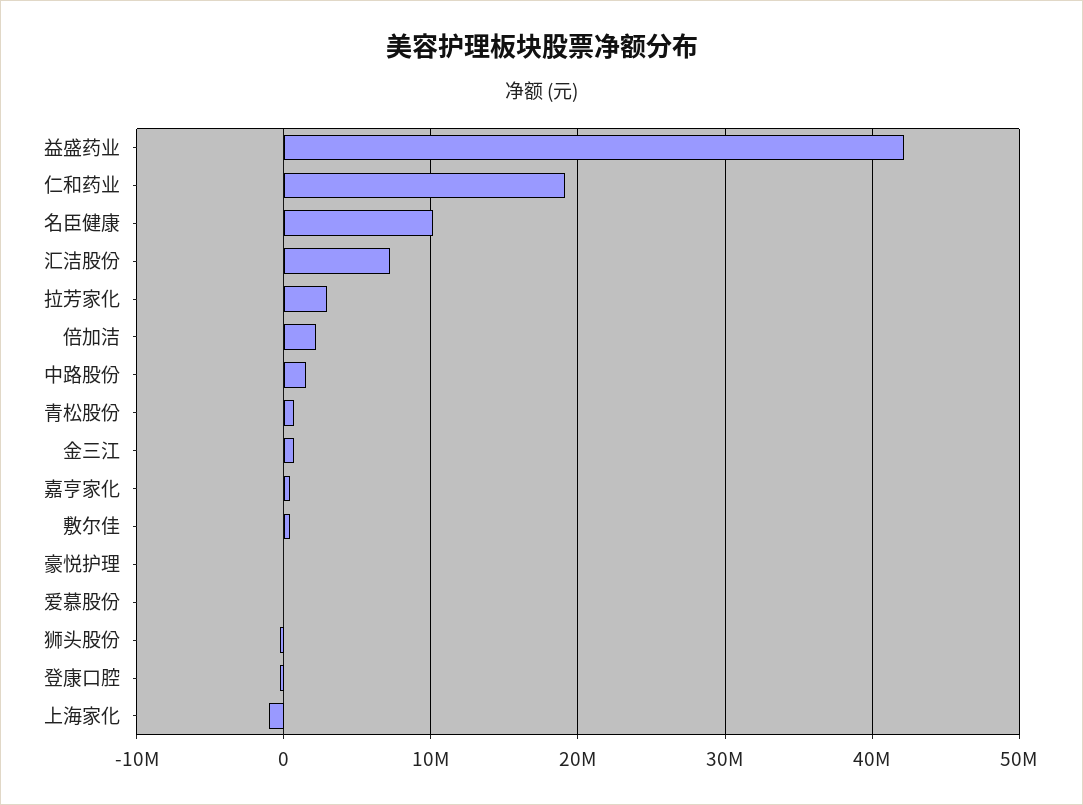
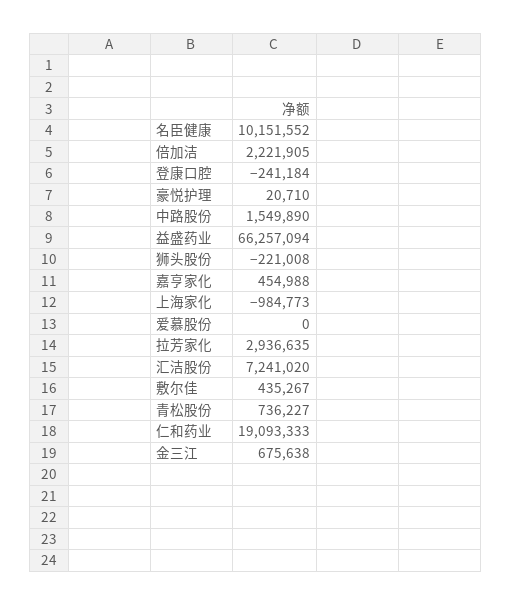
益盛药业: 42000000 -> 66257094

